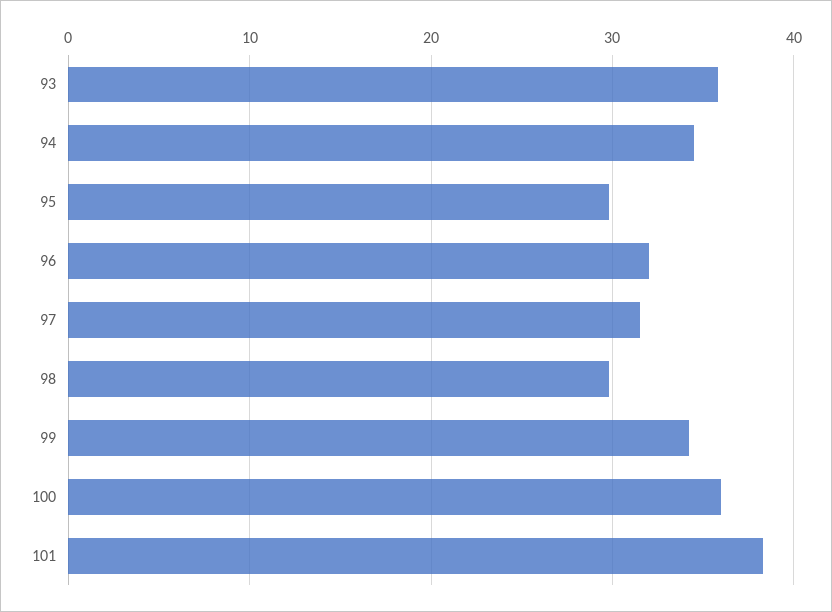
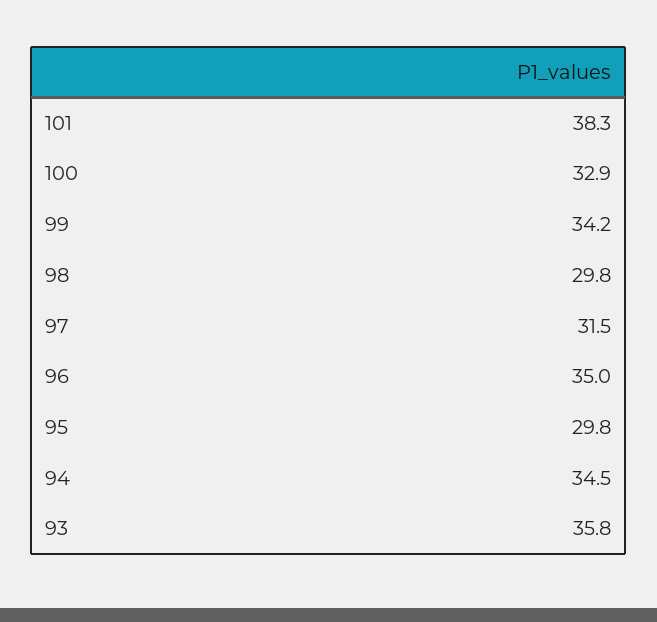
96: 32 -> 35
100: 36 -> 32.9

